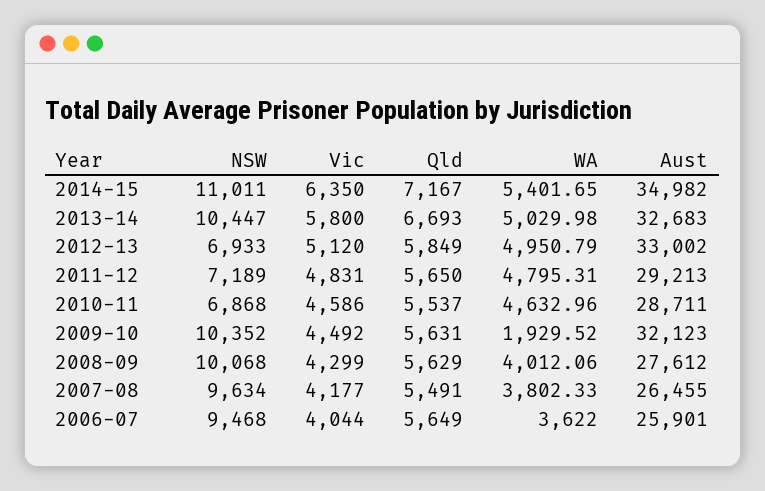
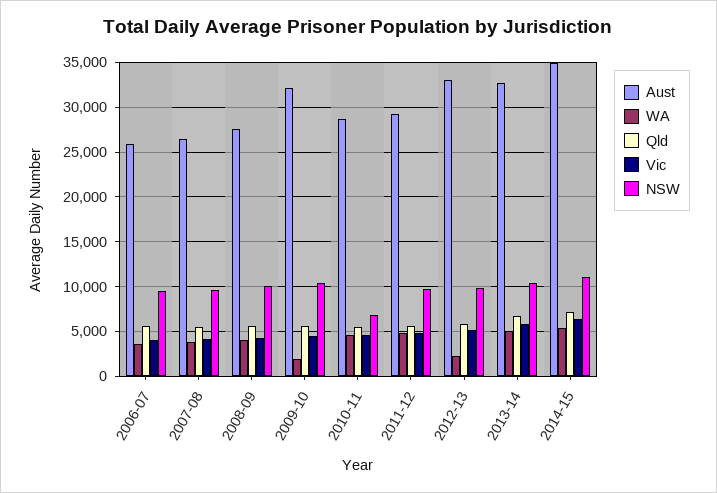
NSW, 2012-13: 6933 -> 10000
WA, 2012-13: 4950.79 -> 2000
NSW, 2011-12: 7189 -> 10000

